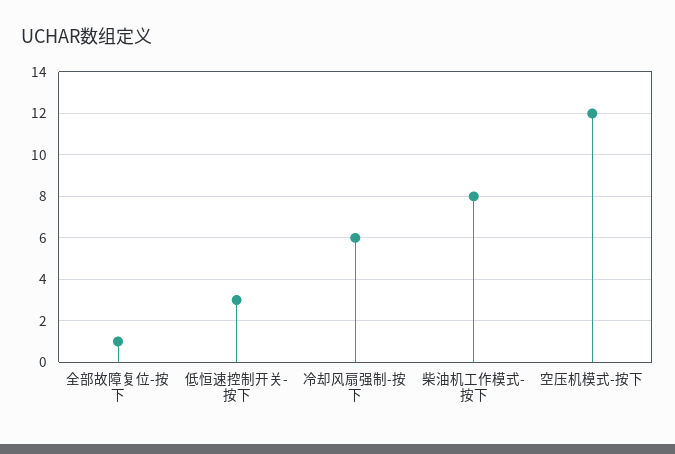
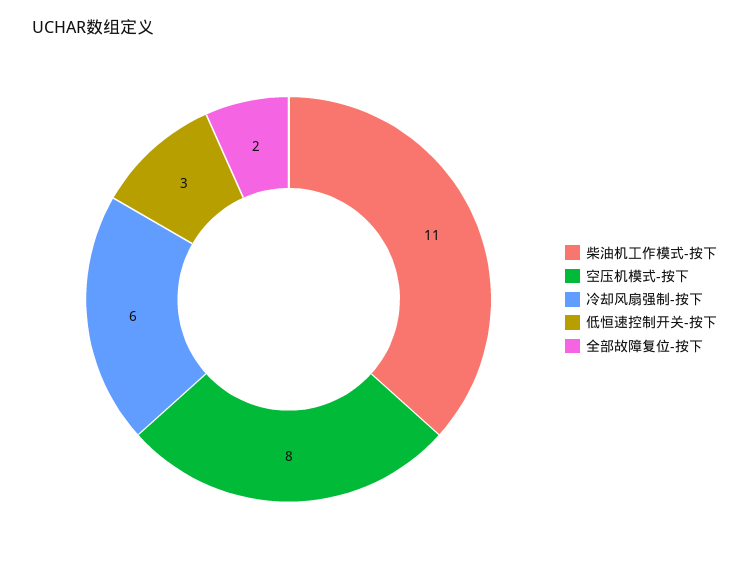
全部故障复位-按下: 1 -> 2
柴油机工作模式-按下: 8 -> 11
空压机模式-按下: 12 -> 8

